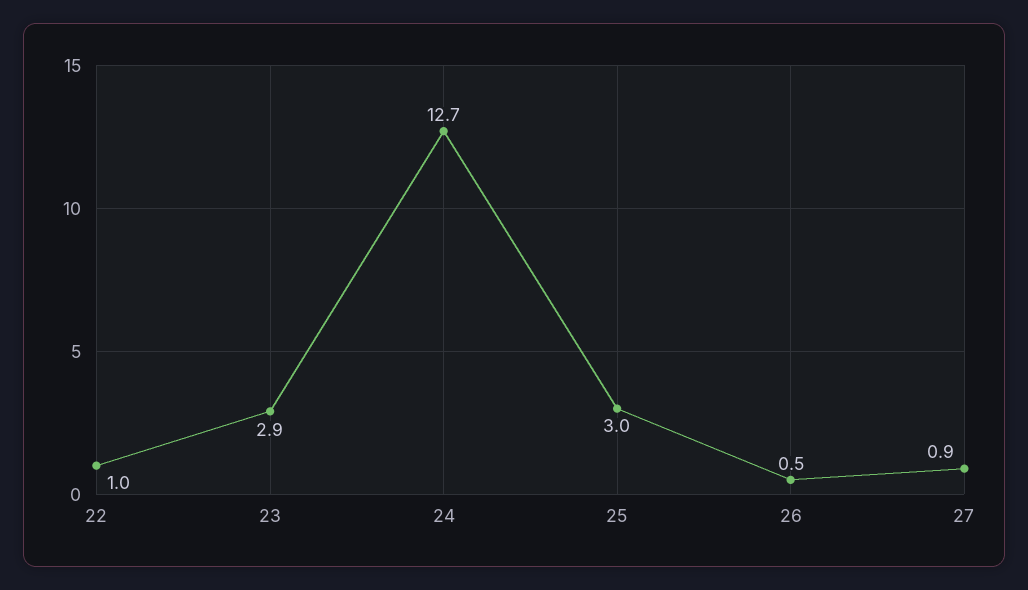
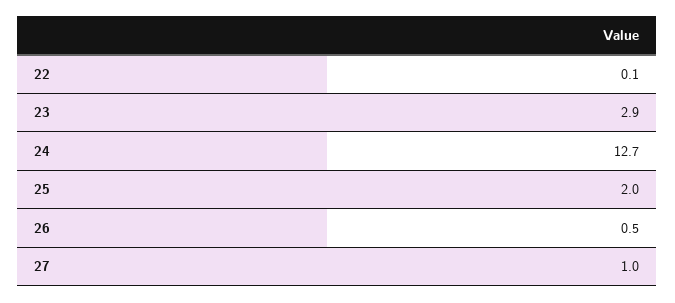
22: 1 -> 0.1
25: 3 -> 2
27: 0.9 -> 1

